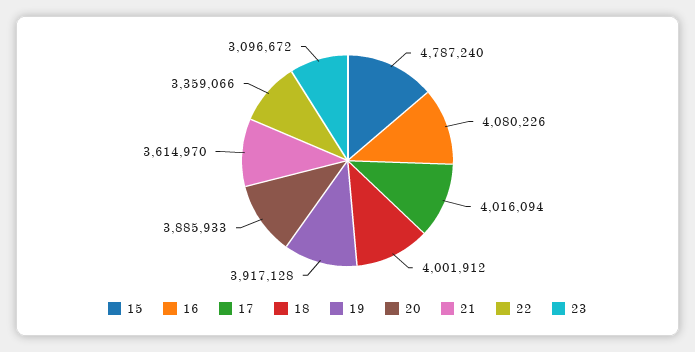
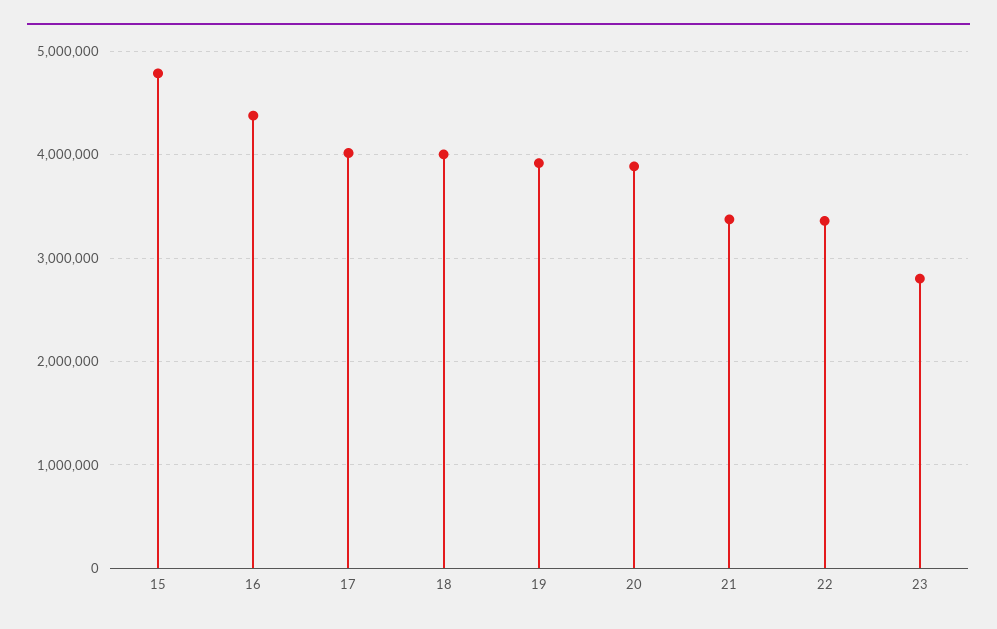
16: 4080226 -> 4400000
21: 3614970 -> 3400000
23: 3096672 -> 2800000

